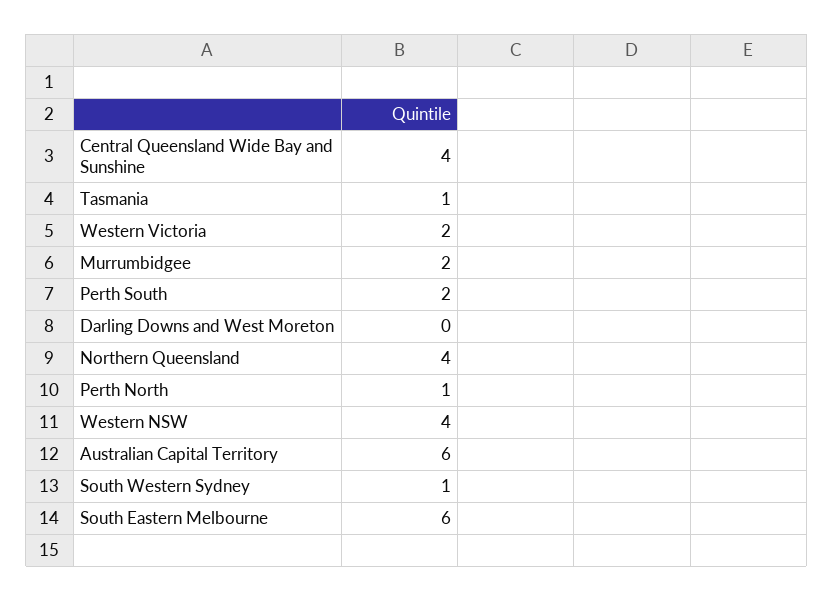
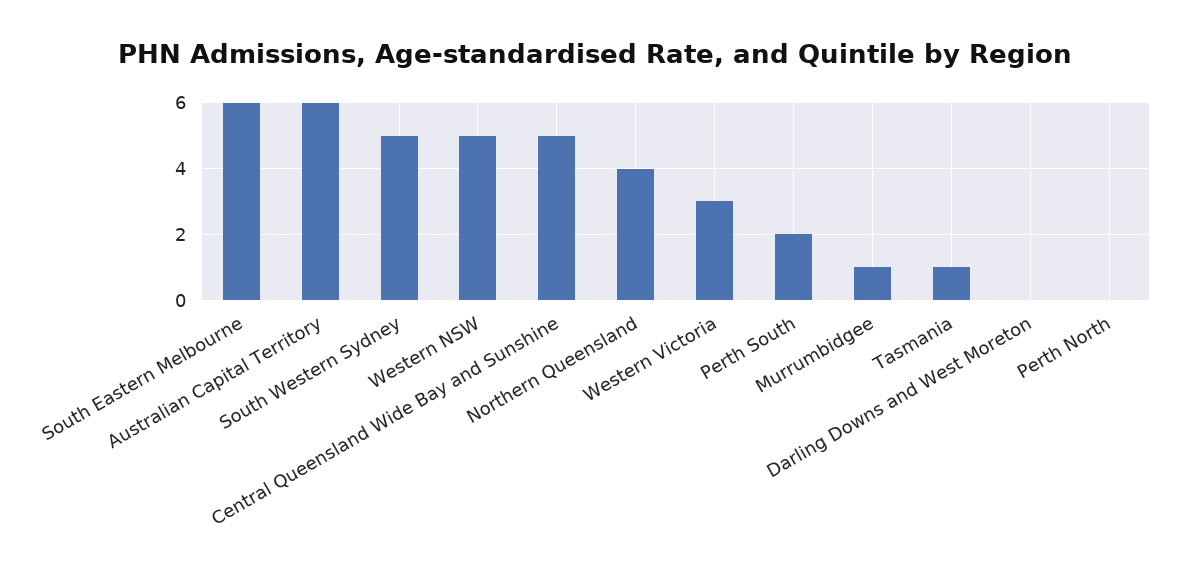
Central Queensland Wide Bay and Sunshine: 4 -> 5
Western Victoria: 2 -> 3
Murrumbidgee: 2 -> 1
Perth North: 1 -> 0
Western NSW: 4 -> 5
South Western Sydney: 1 -> 5

